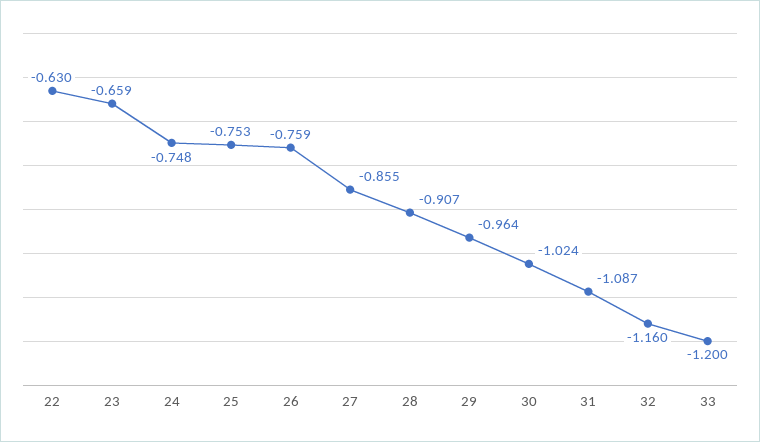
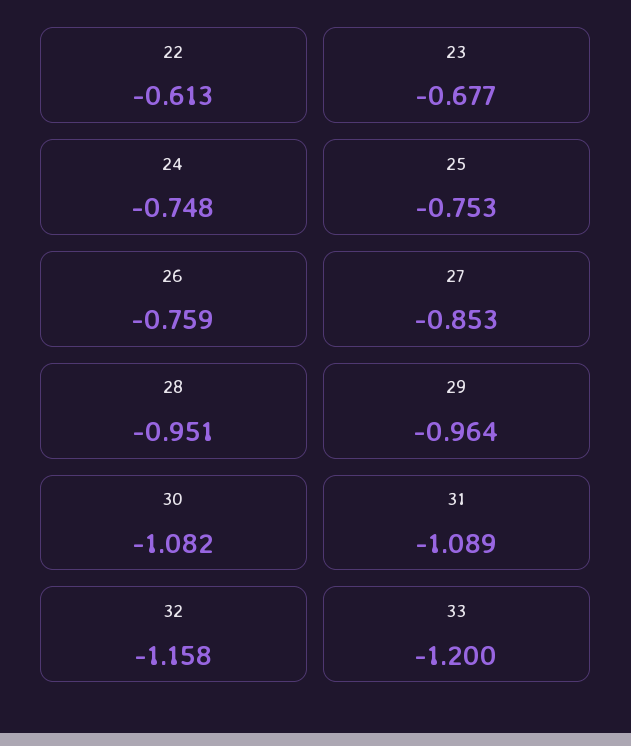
22: -0.63 -> -0.613
23: -0.659 -> -0.677
27: -0.855 -> -0.853
28: -0.907 -> -0.951
30: -1.024 -> -1.082
31: -1.087 -> -1.089
32: -1.16 -> -1.158

